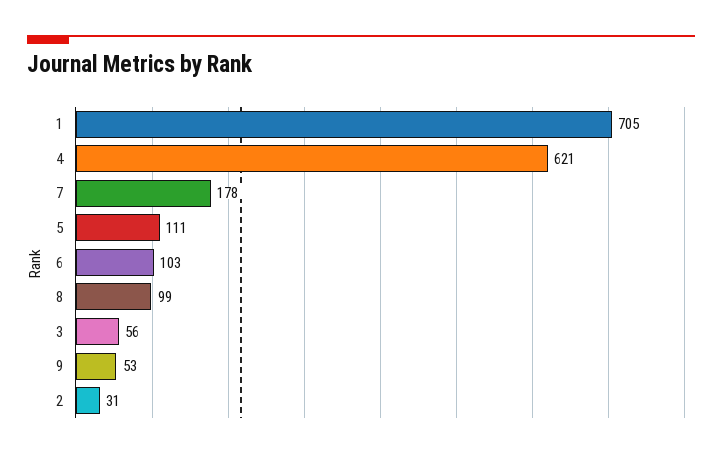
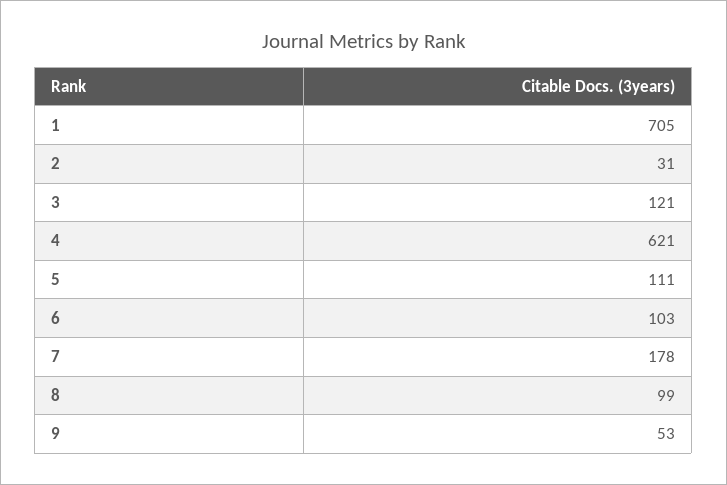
3: 56 -> 121

